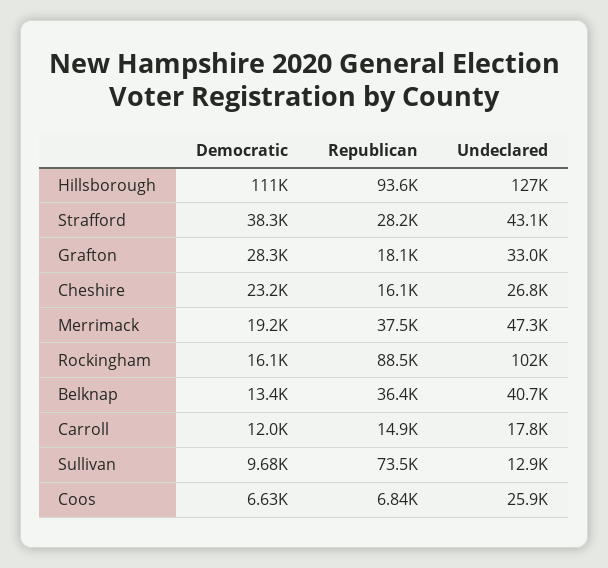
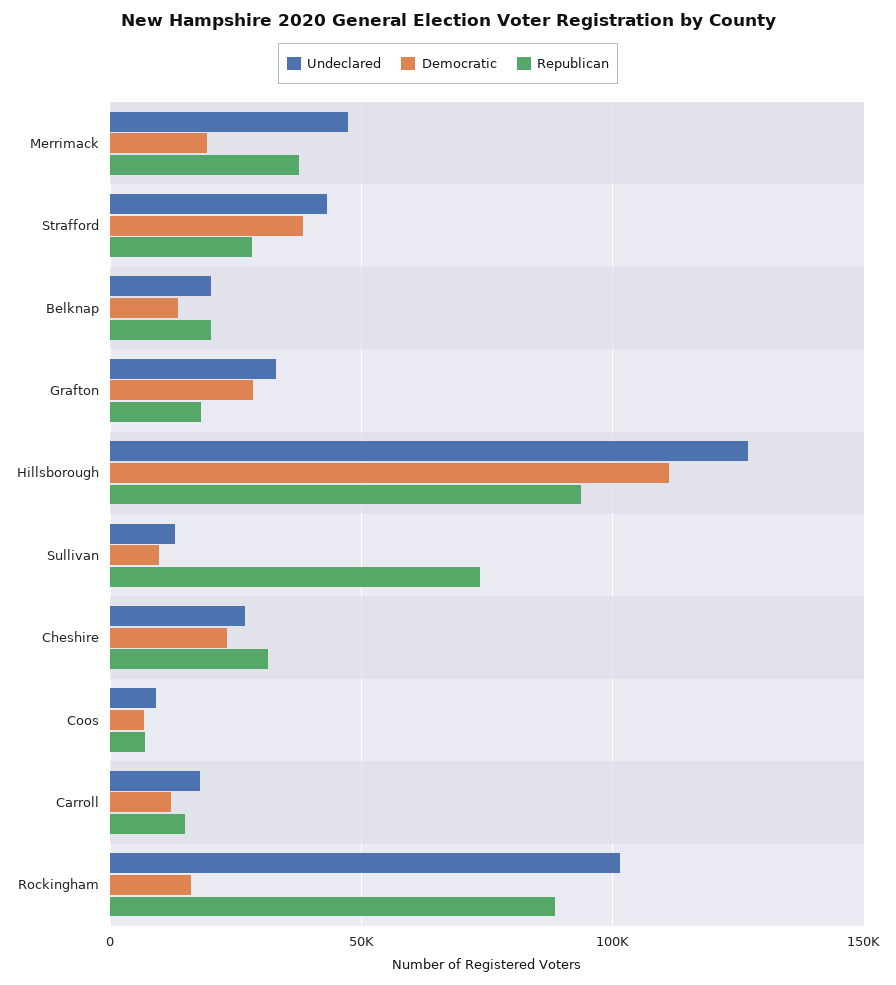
Republican, Cheshire: 16100 -> 30000
Republican, Belknap: 36400 -> 20000
Undeclared, Belknap: 40700 -> 20000
Undeclared, Coos: 25900 -> 10000

